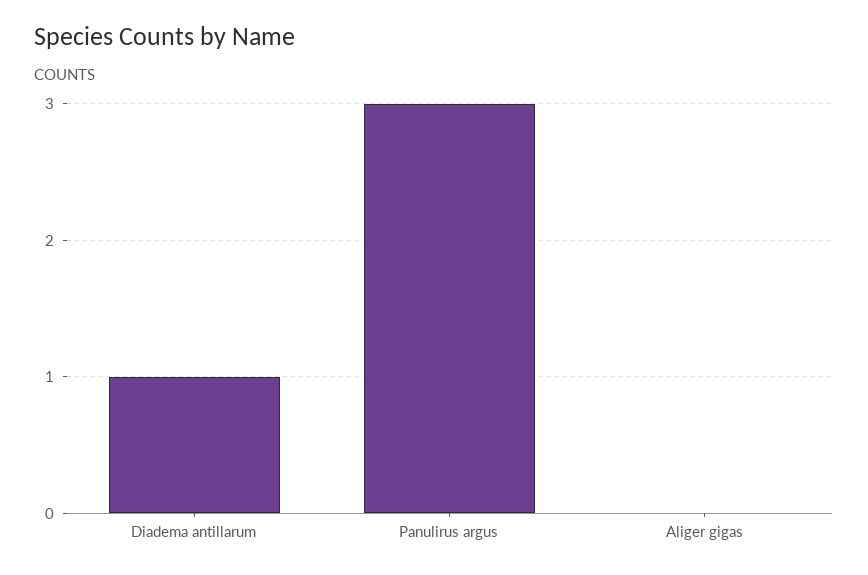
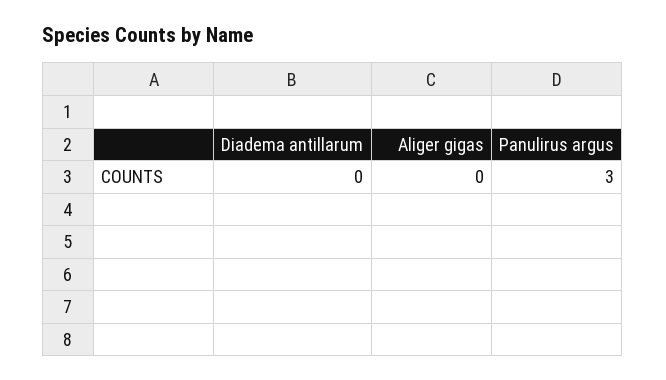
Diadema antillarum: 1 -> 0

